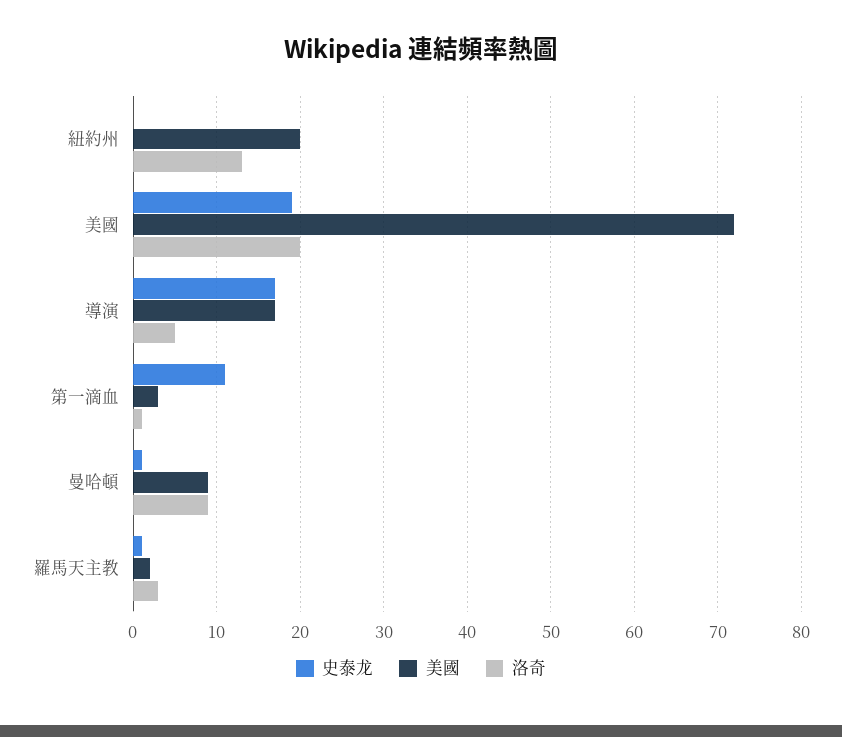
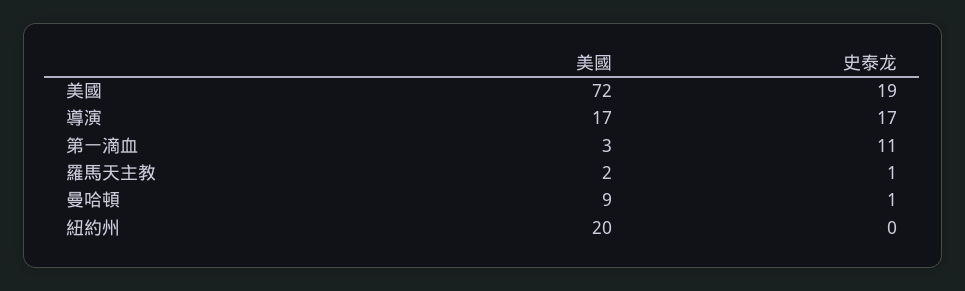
洛奇, 紐約州: 13 -> none
洛奇, 美國: 20 -> none
洛奇, 導演: 5 -> none
洛奇, 第一滴血: 1 -> none
洛奇, 曼哈頓: 9 -> none
洛奇, 羅馬天主教: 3 -> none

